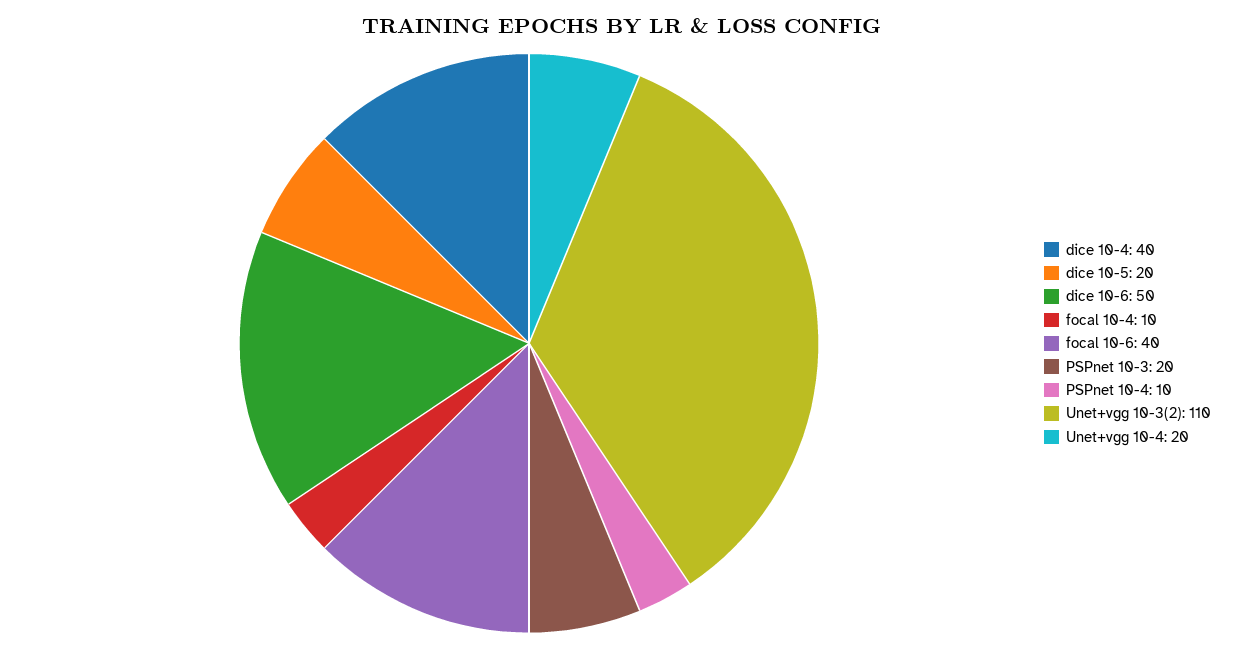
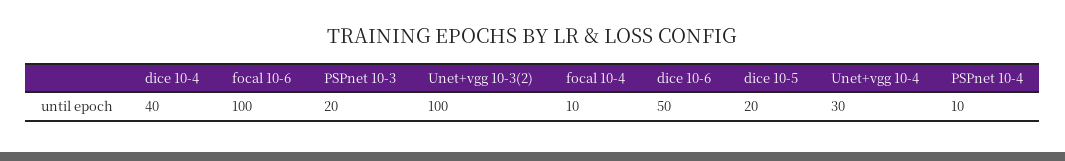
focal 10-6: 40 -> 100
Unet+vgg 10-3(2): 110 -> 100
Unet+vgg 10-4: 20 -> 30

